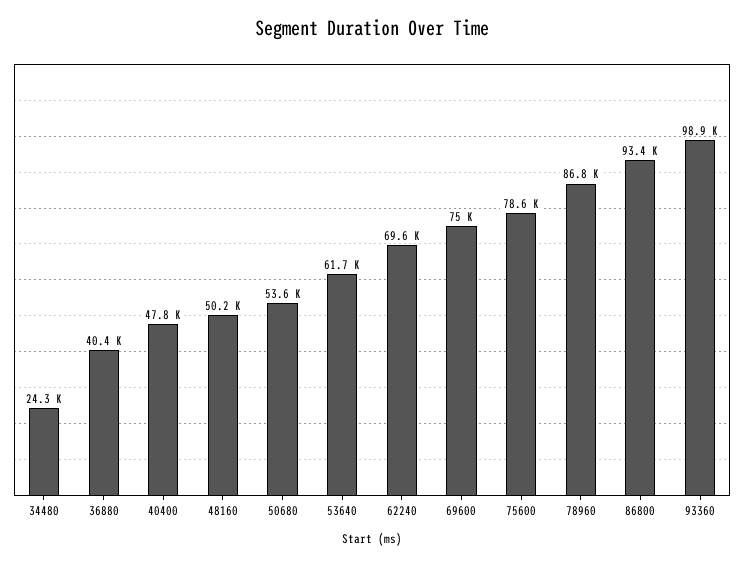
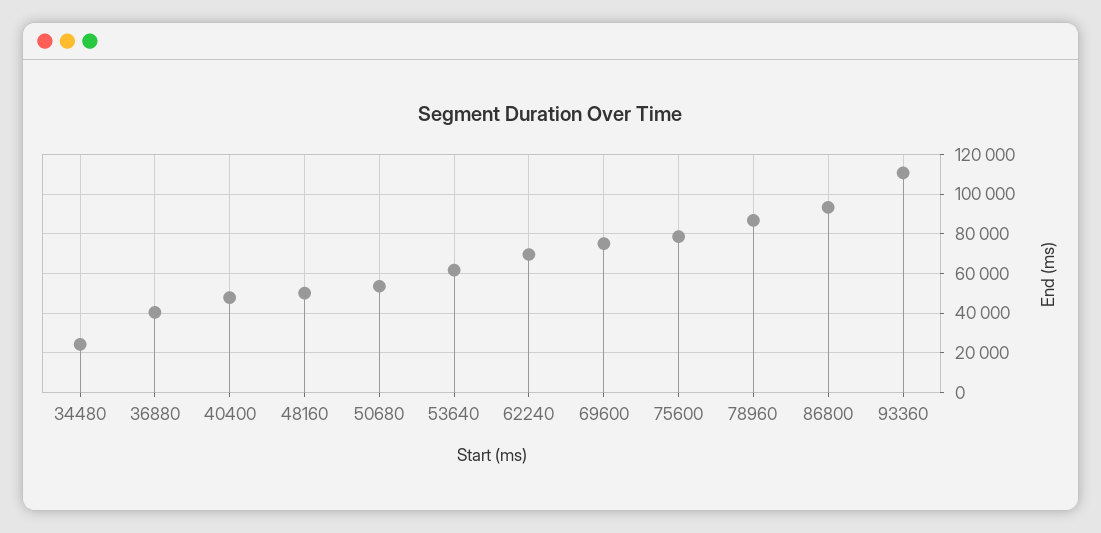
93360: 98900 -> 110000

